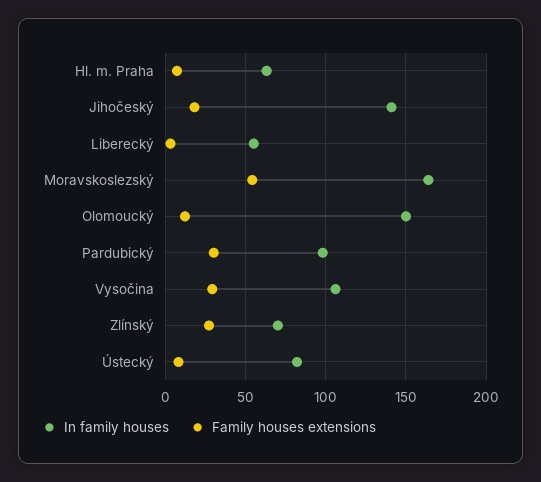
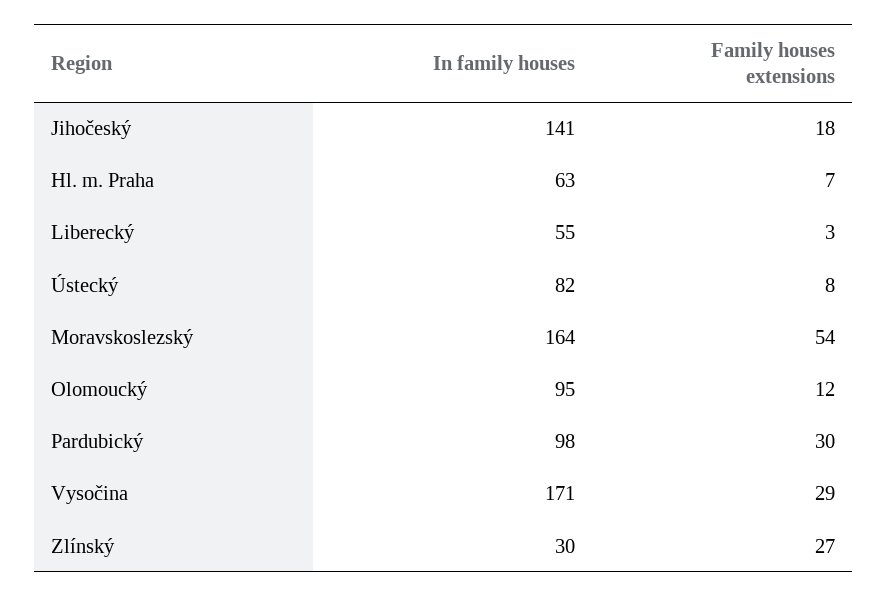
In family houses, Olomoucký: 150 -> 95
In family houses, Vysočina: 105 -> 171
In family houses, Zlínský: 70 -> 30

